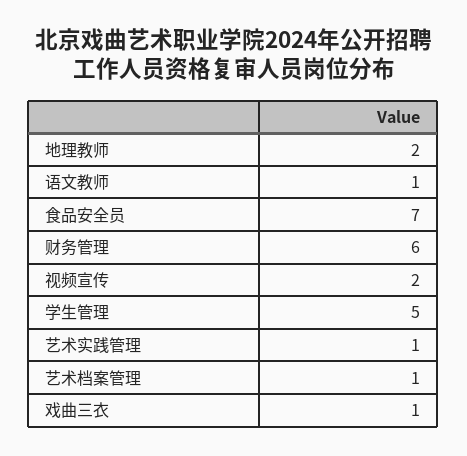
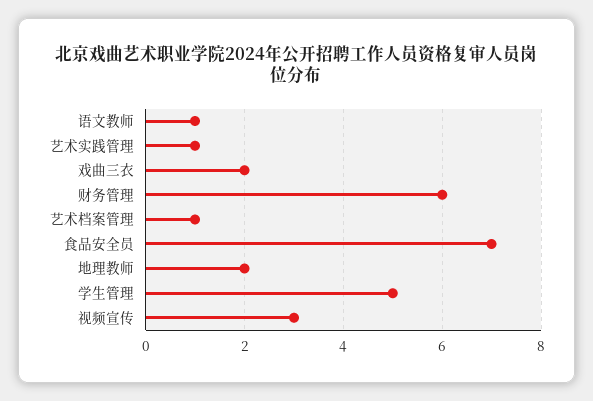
视频宣传: 2 -> 3
戏曲三衣: 1 -> 2

